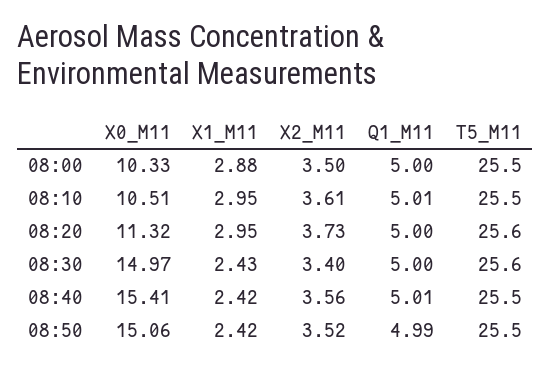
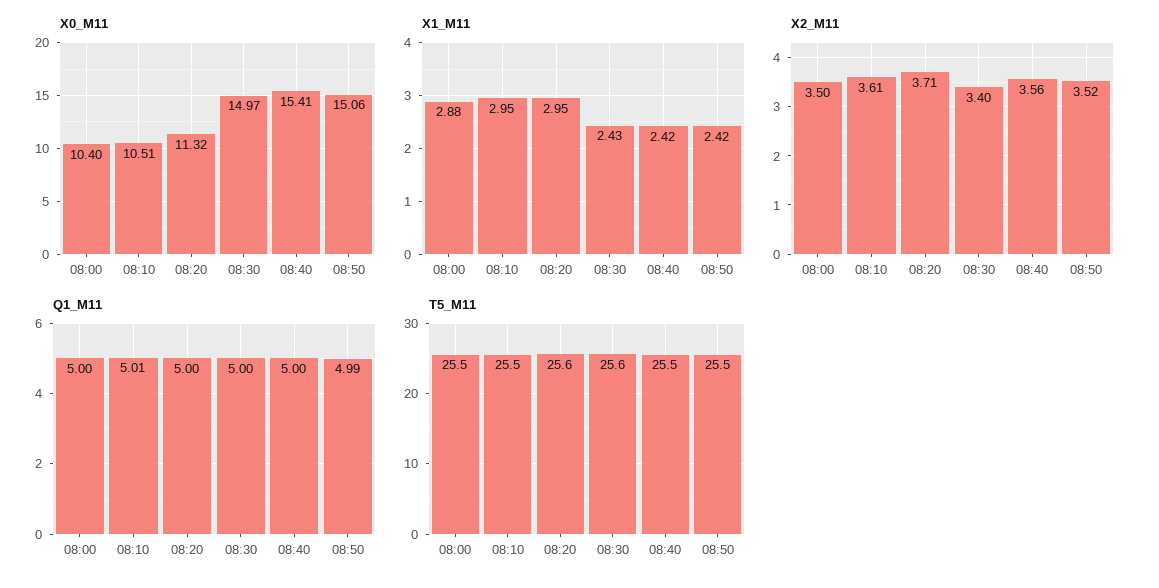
X0_M11, 08:00: 10.33 -> 10.4
X2_M11, 08:20: 3.73 -> 3.71
Q1_M11, 08:40: 5.01 -> 5

